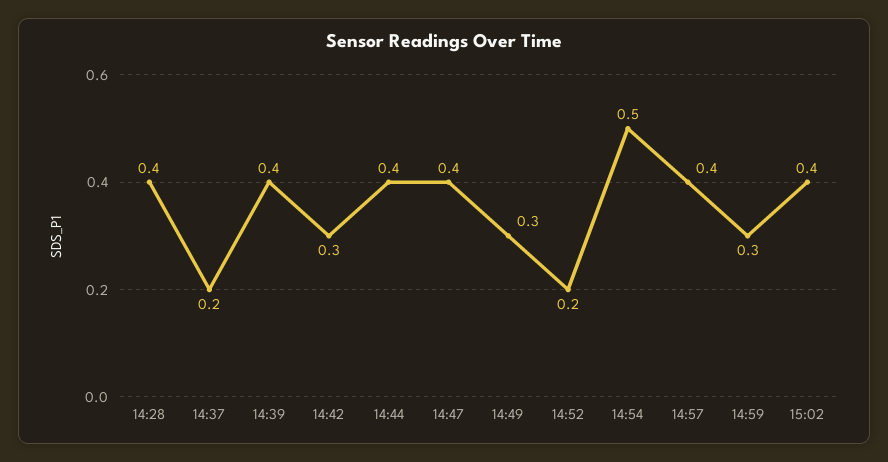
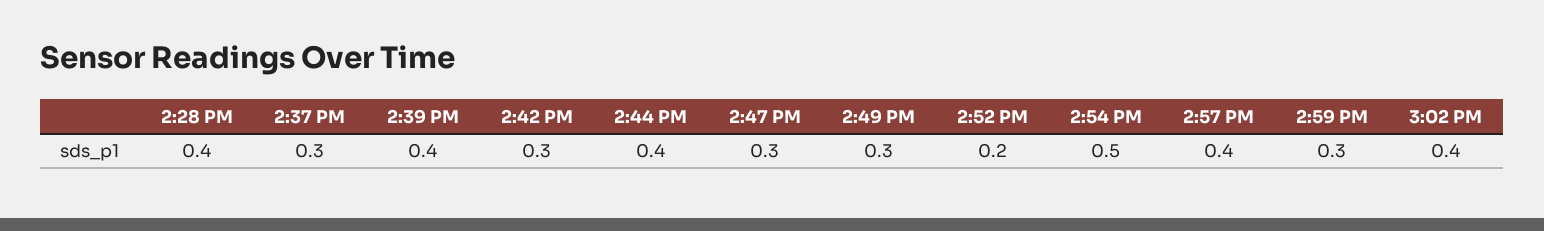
14:37: 0.2 -> 0.3
14:47: 0.4 -> 0.3

